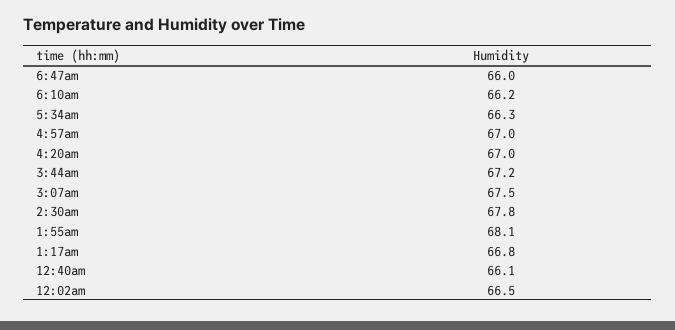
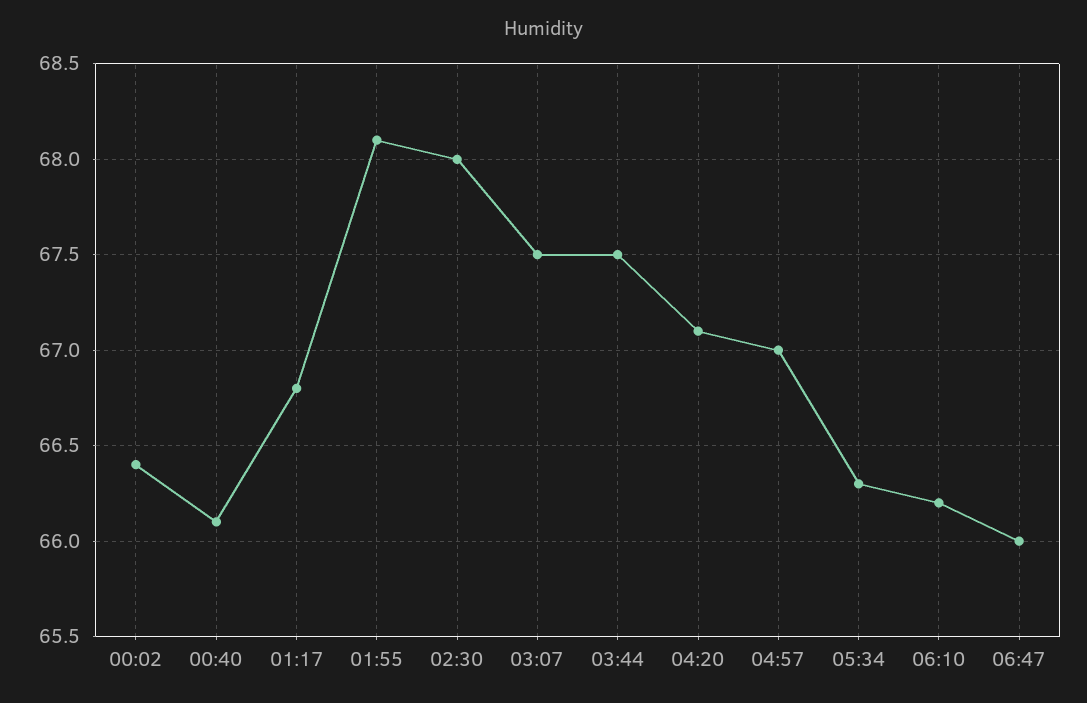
4:20am: 67 -> 67.1
3:44am: 67.2 -> 67.5
2:30am: 67.8 -> 68
12:02am: 66.5 -> 66.4

